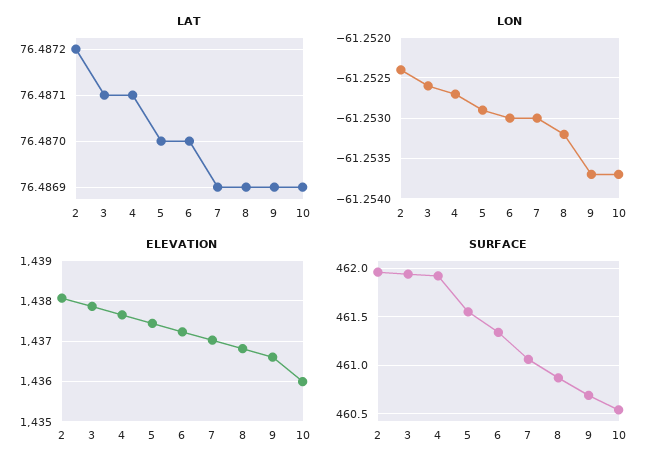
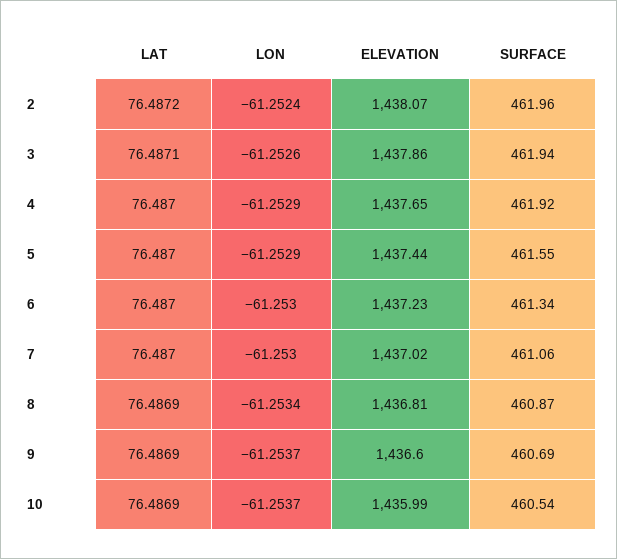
LAT, 4: 76.4871 -> 76.487
LAT, 7: 76.4869 -> 76.487
LON, 4: -61.2527 -> -61.2529
LON, 8: -61.2532 -> -61.2534

